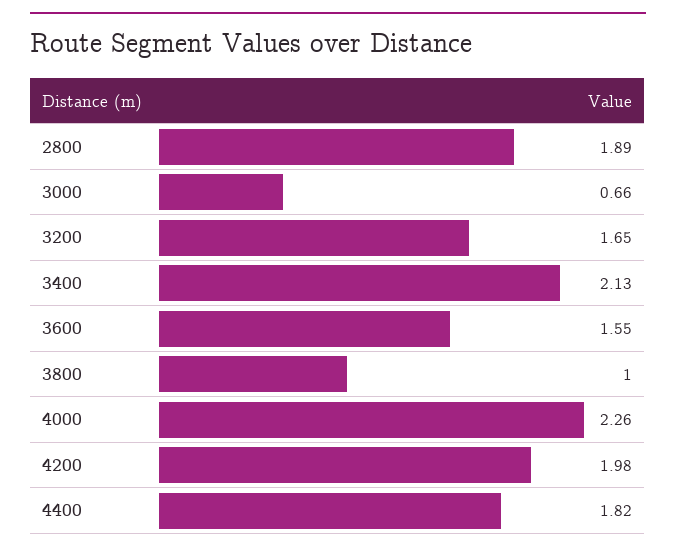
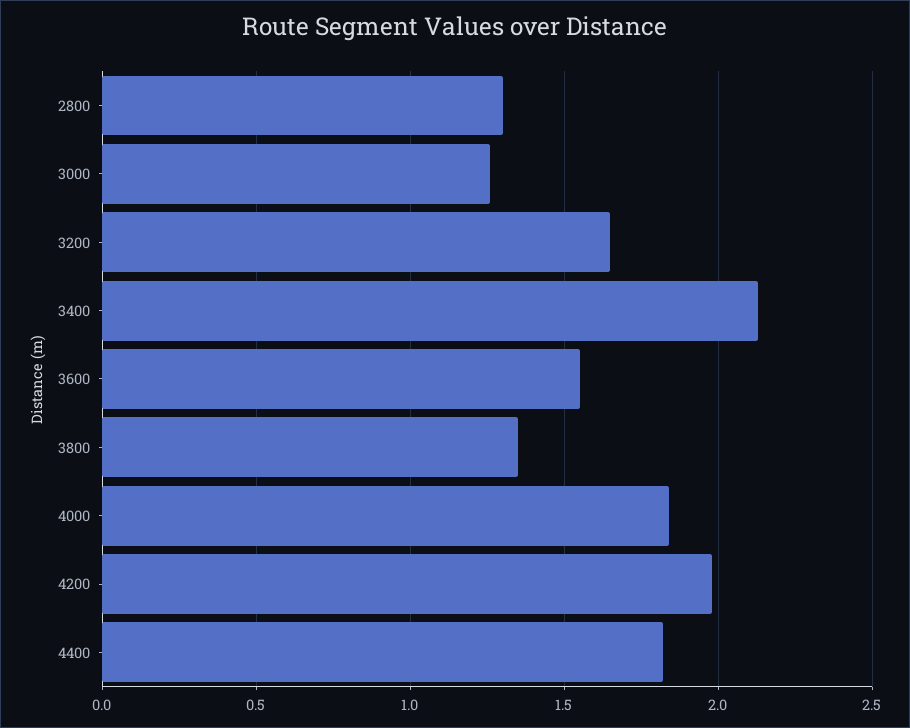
2800: 1.89 -> 1.3
3000: 0.66 -> 1.25
3800: 1 -> 1.35
4000: 2.26 -> 1.85

